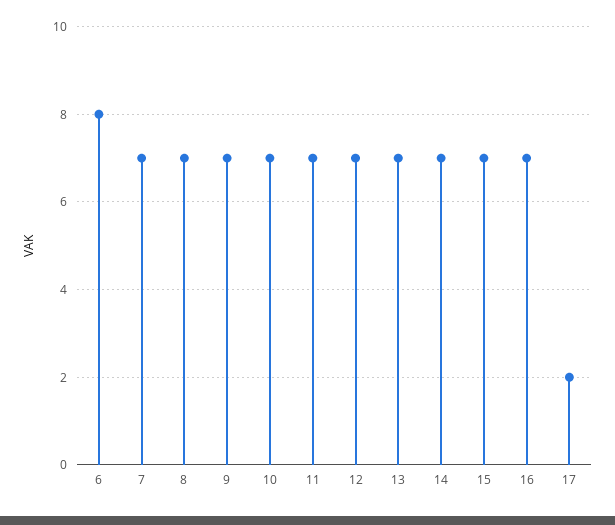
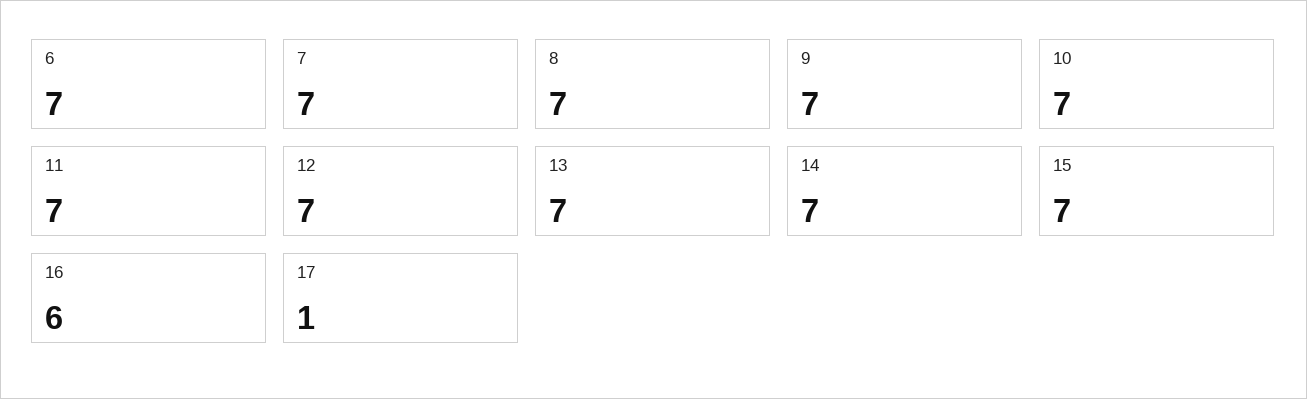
6: 8 -> 7
16: 7 -> 6
17: 2 -> 1

